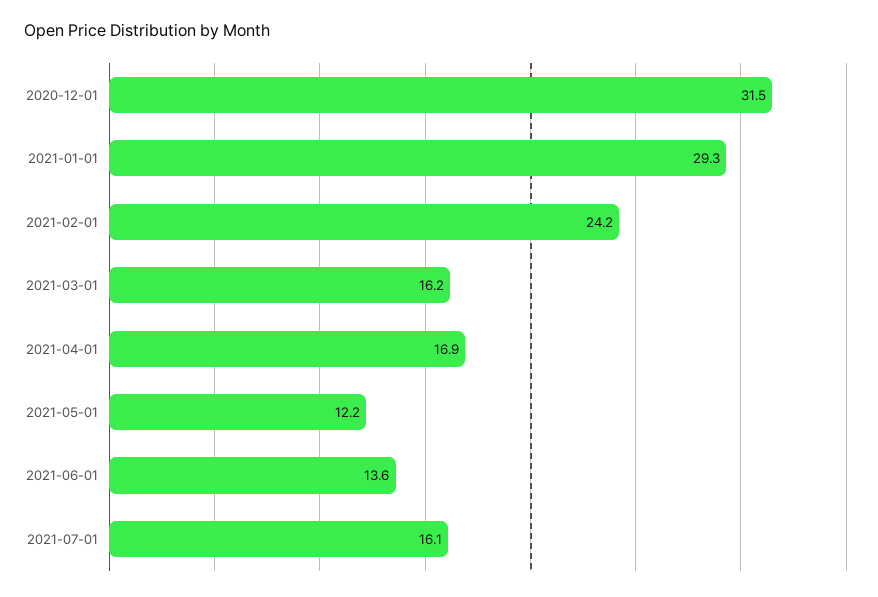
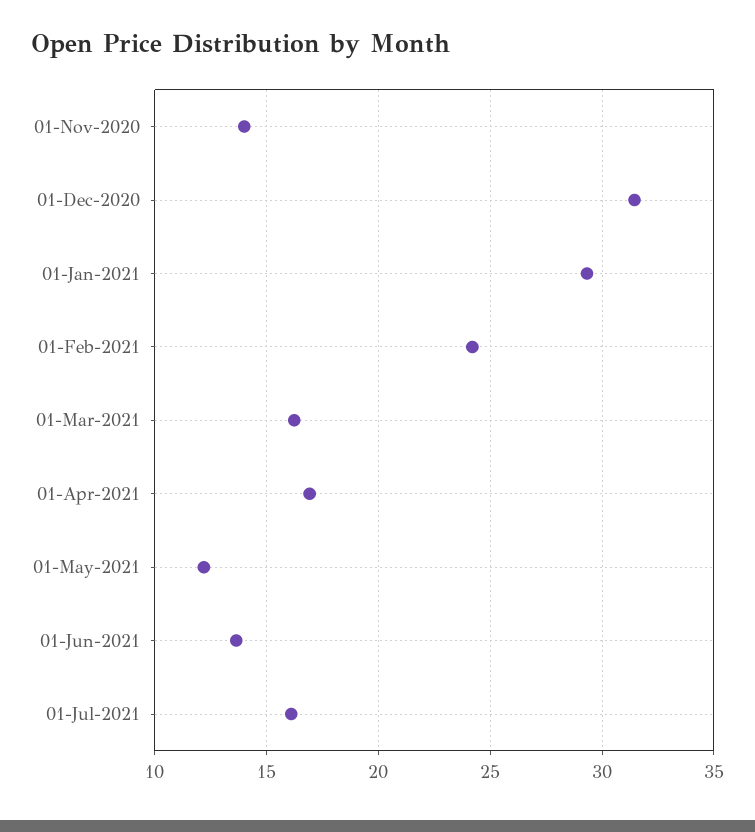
01-Nov-2020: none -> 14

